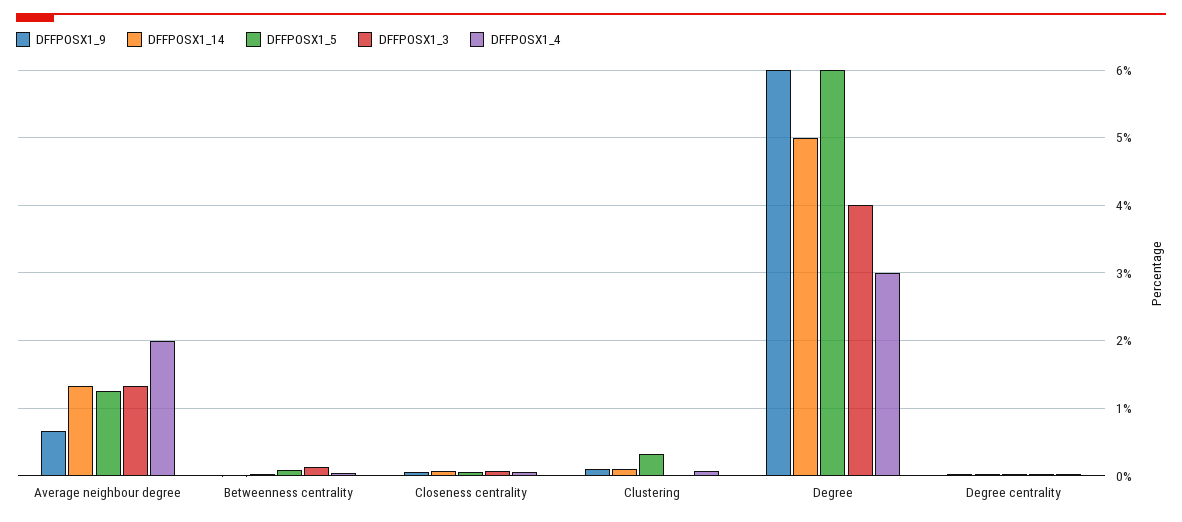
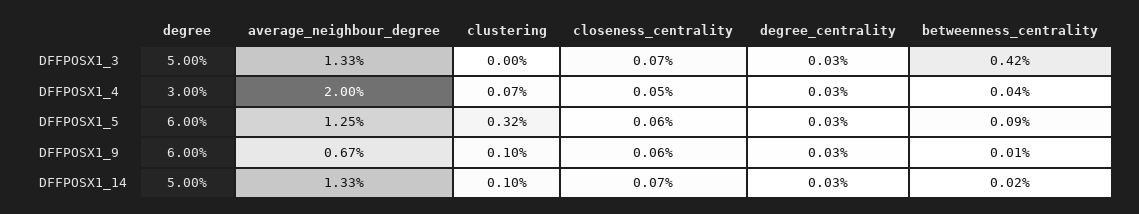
DFFPOSX1_3, Betweenness centrality: 0.1 -> 0.42
DFFPOSX1_3, Degree: 4 -> 5

